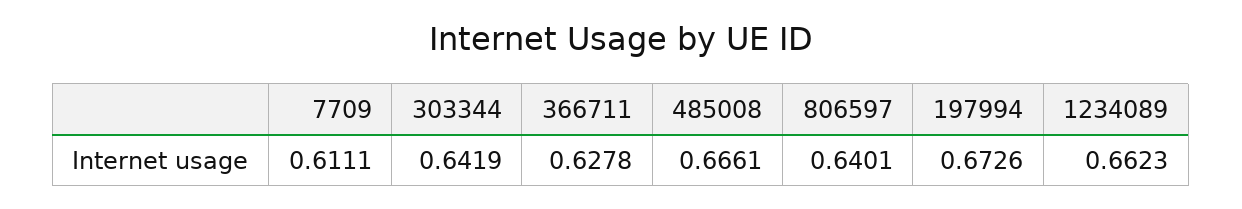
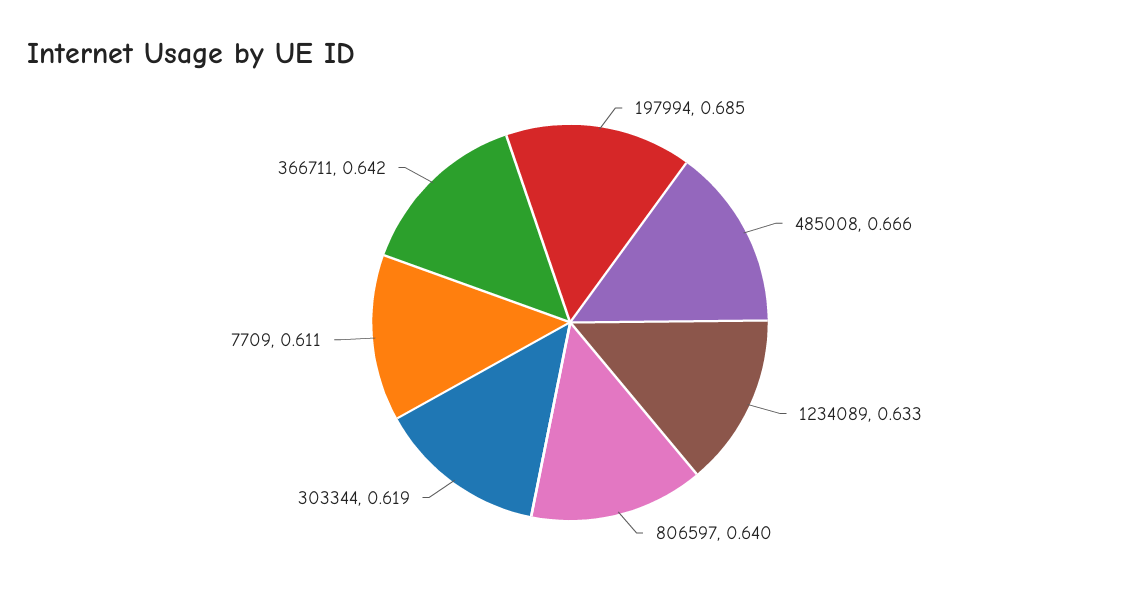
303344: 0.6419 -> 0.619
366711: 0.6278 -> 0.642
197994: 0.6726 -> 0.685
1234089: 0.6623 -> 0.633

